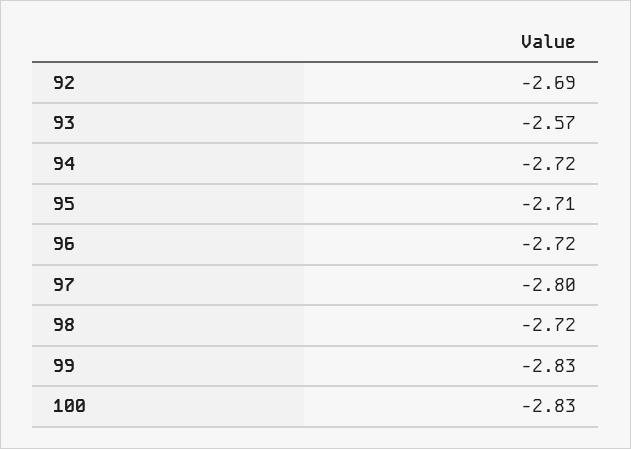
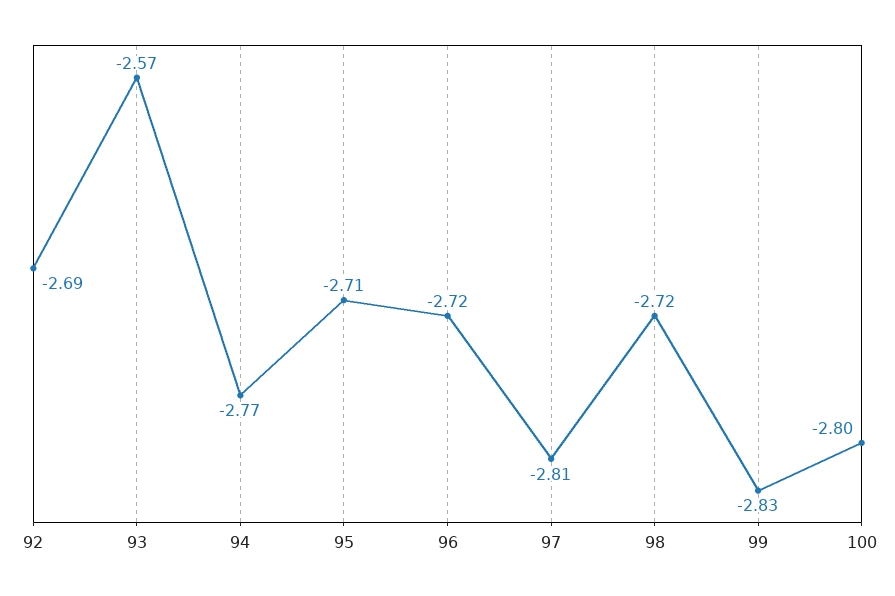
94: -2.72 -> -2.77
97: -2.8 -> -2.81
100: -2.83 -> -2.8

